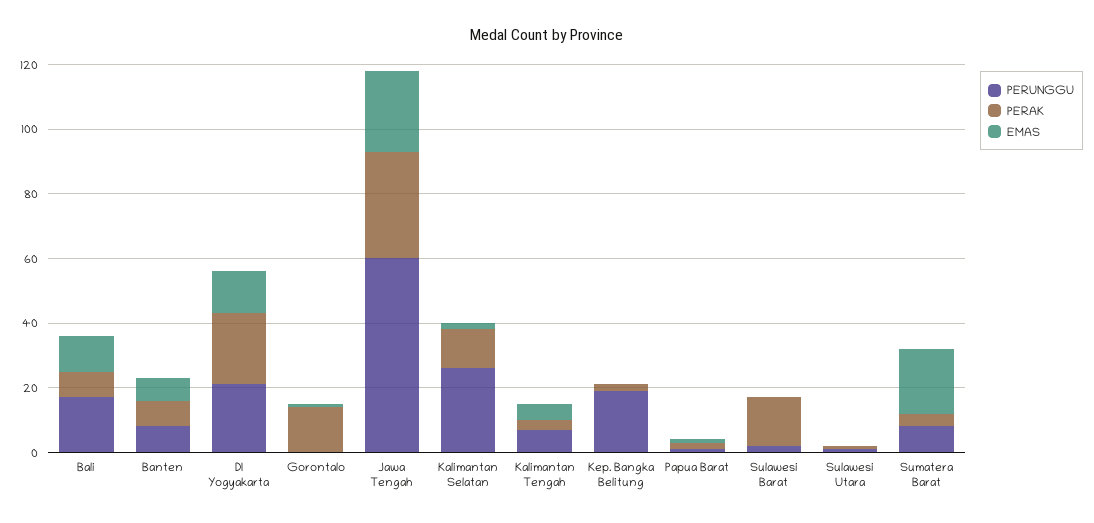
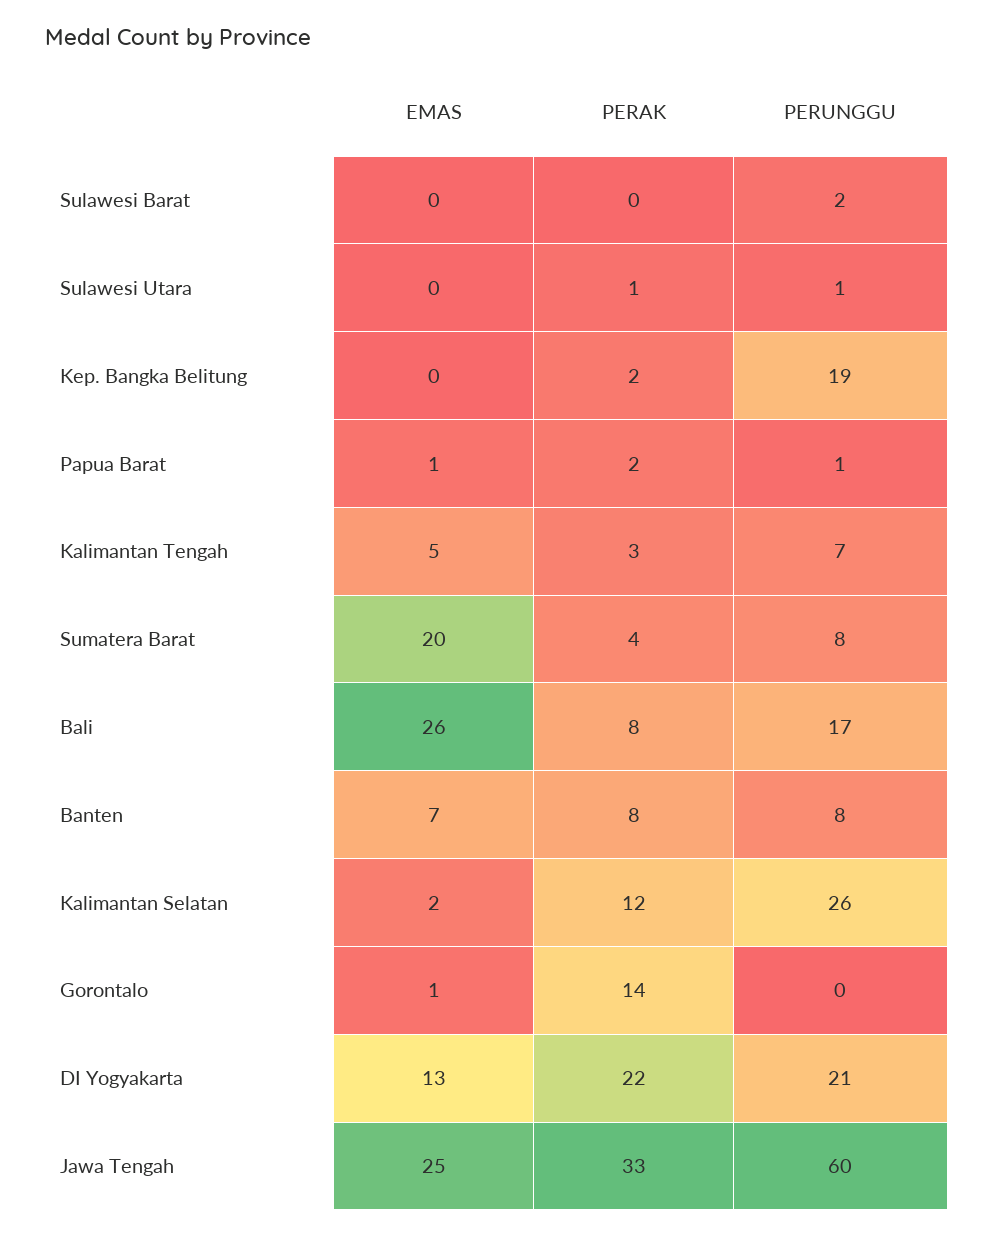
EMAS, Bali: 10 -> 26
PERAK, Sulawesi Barat: 15 -> 0

